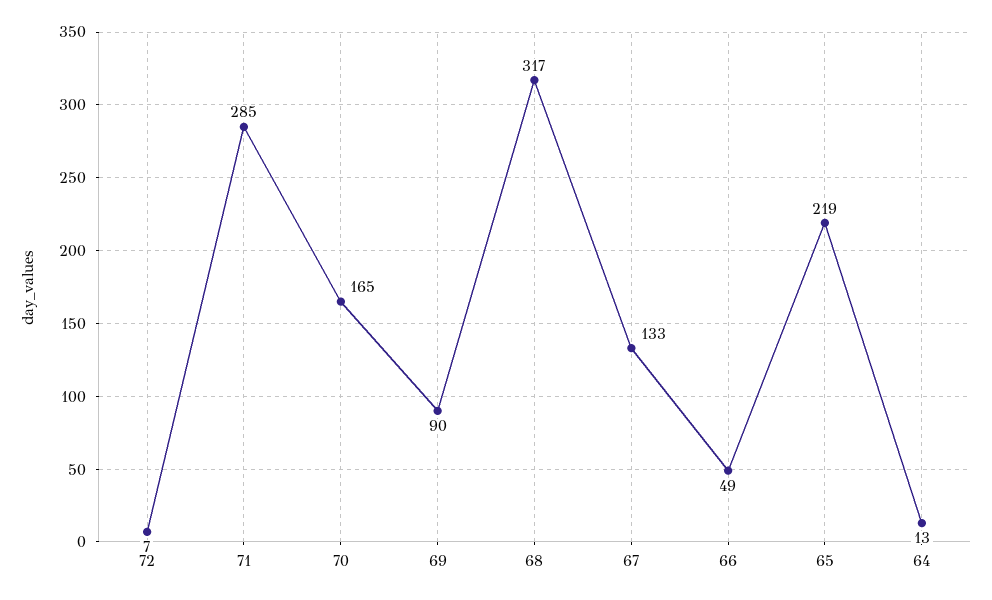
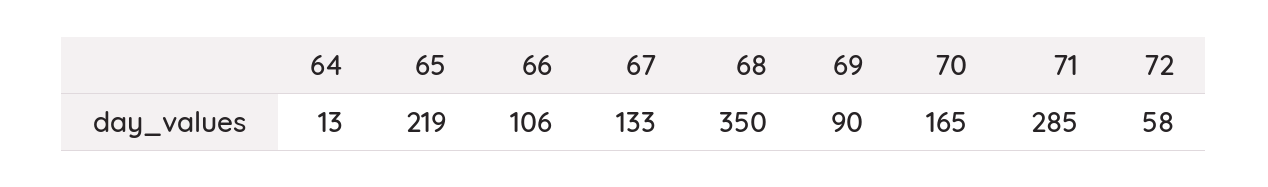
72: 7 -> 58
68: 317 -> 350
66: 49 -> 106

